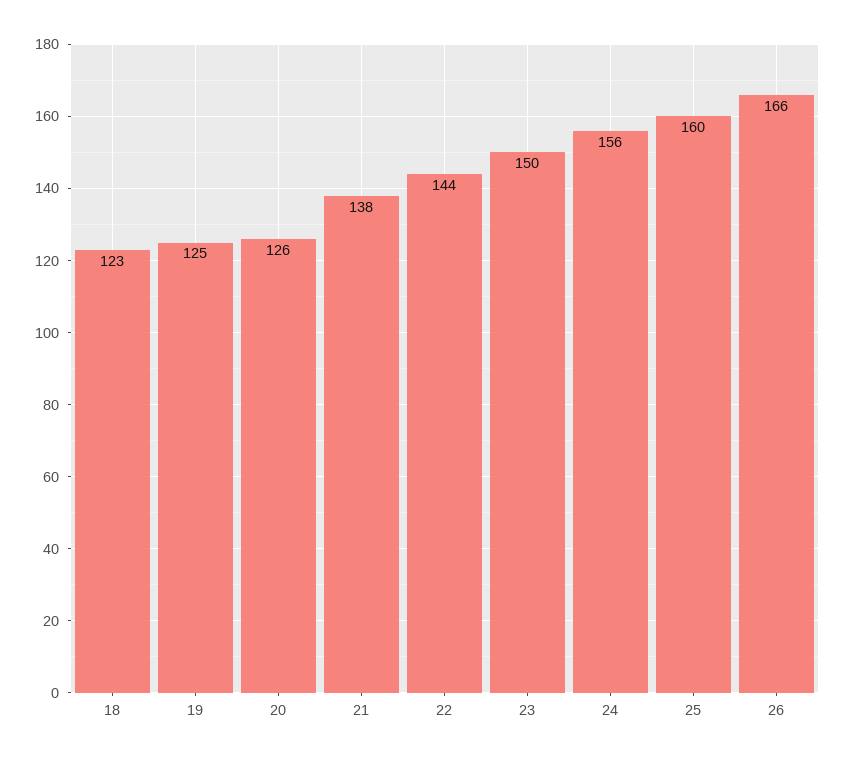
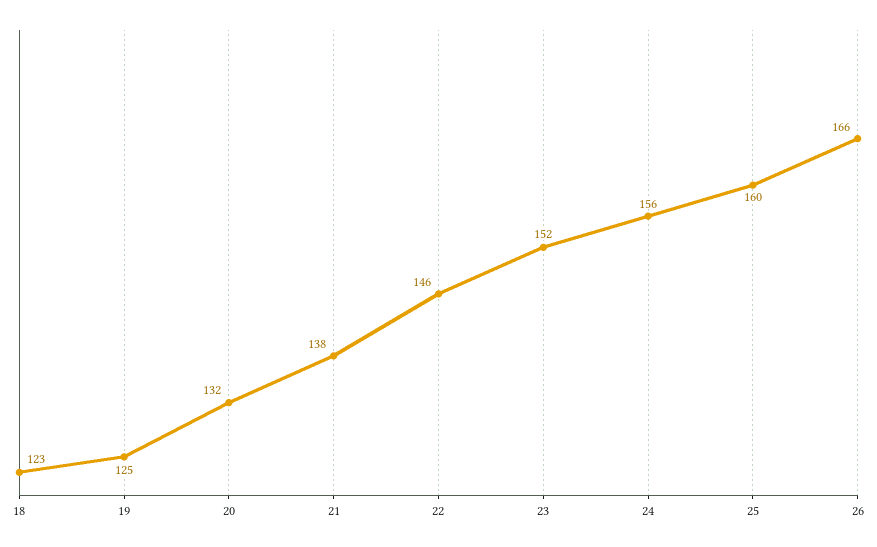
20: 126 -> 132
22: 144 -> 146
23: 150 -> 152

